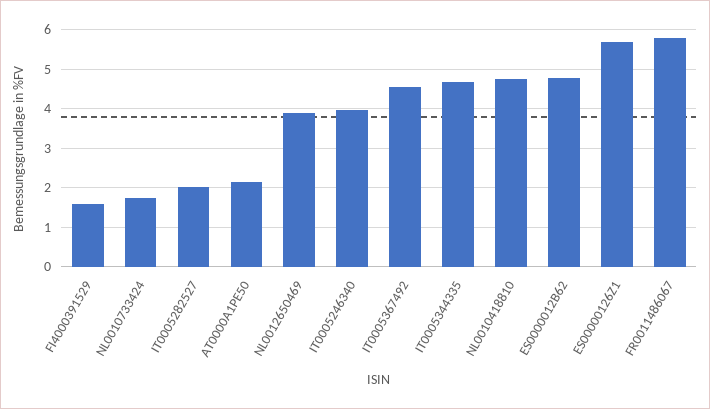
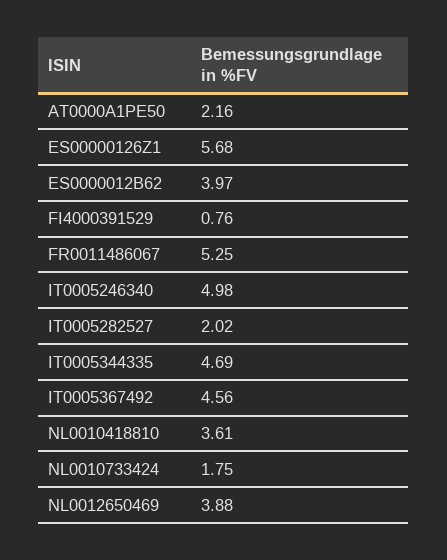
FI4000391529: 1.6 -> 0.76
IT0005246340: 4 -> 4.98
NL0010418810: 4.8 -> 3.61
ES0000012B62: 4.8 -> 3.97
FR0011486067: 5.8 -> 5.25

